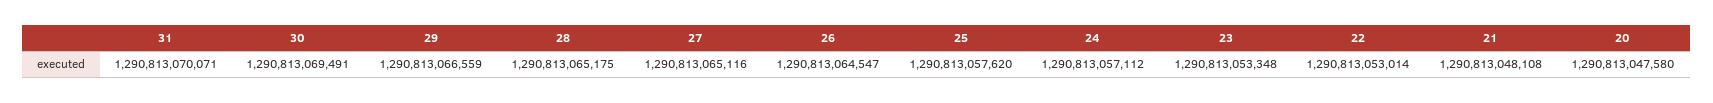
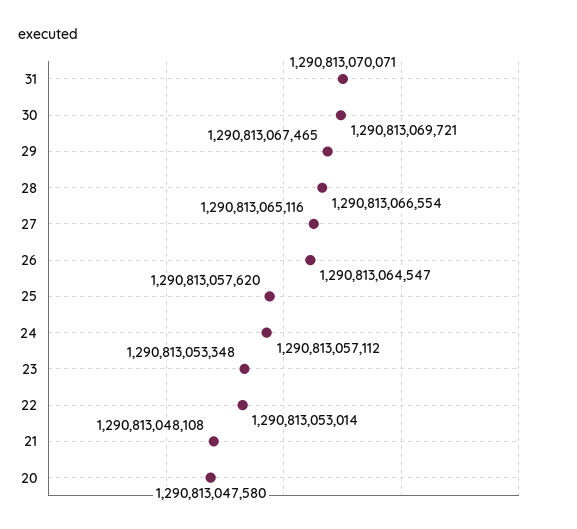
30: 1290813069491 -> 1290813069721
29: 1290813066559 -> 1290813067465
28: 1290813065175 -> 1290813066554

